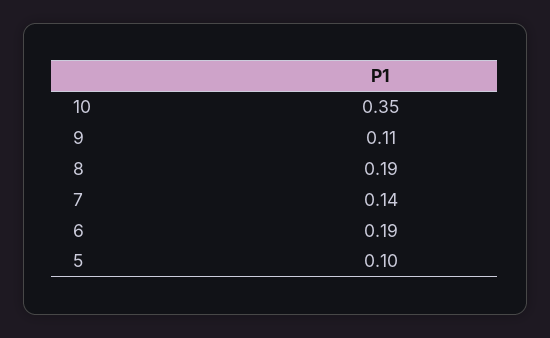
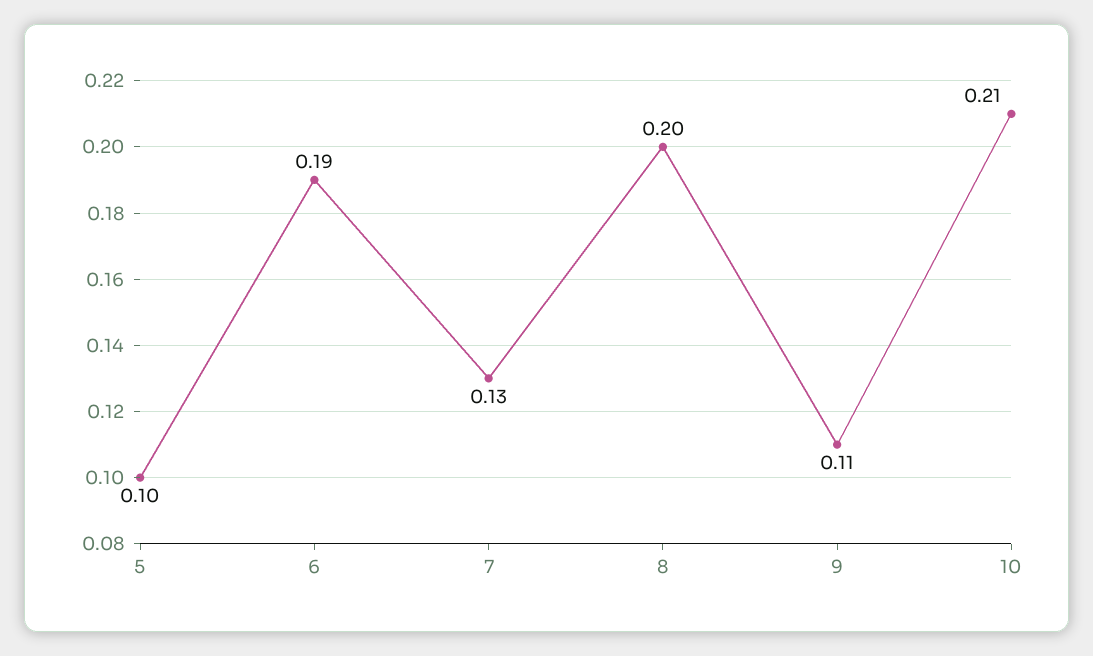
10: 0.35 -> 0.21
8: 0.19 -> 0.2
7: 0.14 -> 0.13

